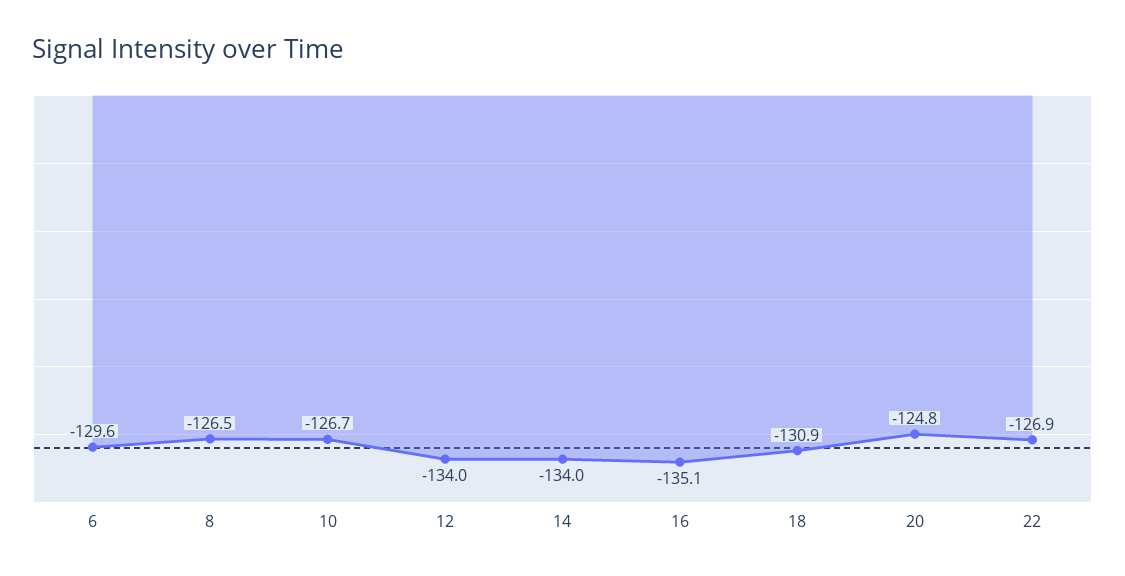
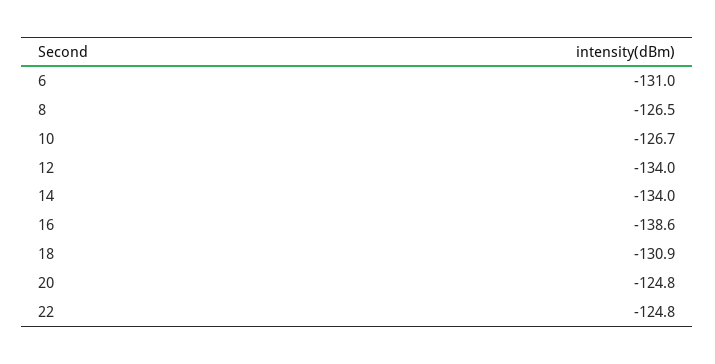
6: -129.6 -> -131
16: -135.1 -> -138.6
22: -126.9 -> -124.8

